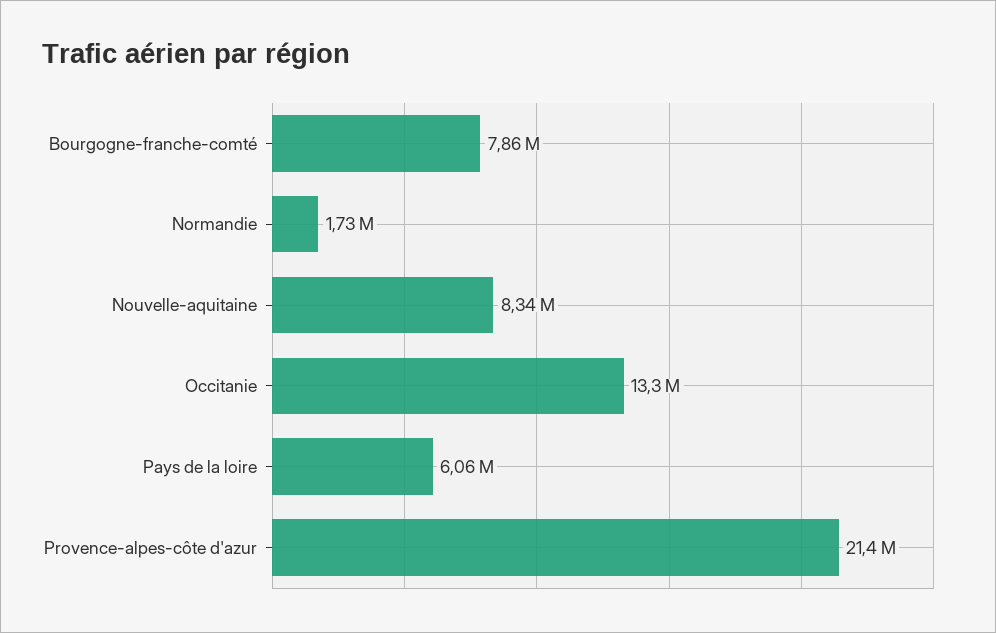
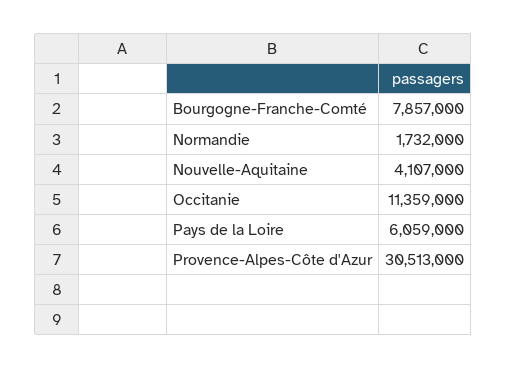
Nouvelle-aquitaine: 8340000 -> 4107000
Occitanie: 13300000 -> 11359000
Provence-alpes-côte d'azur: 21400000 -> 30513000

